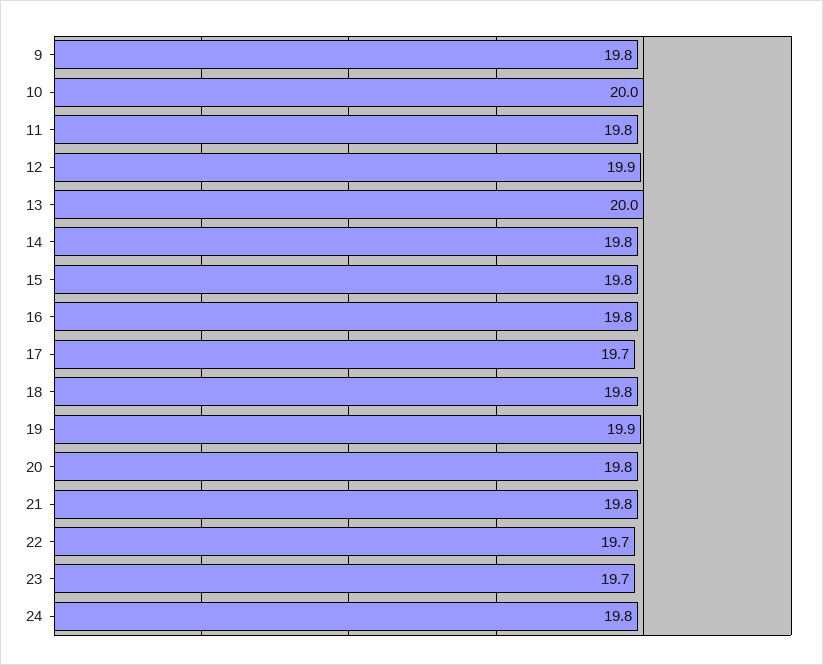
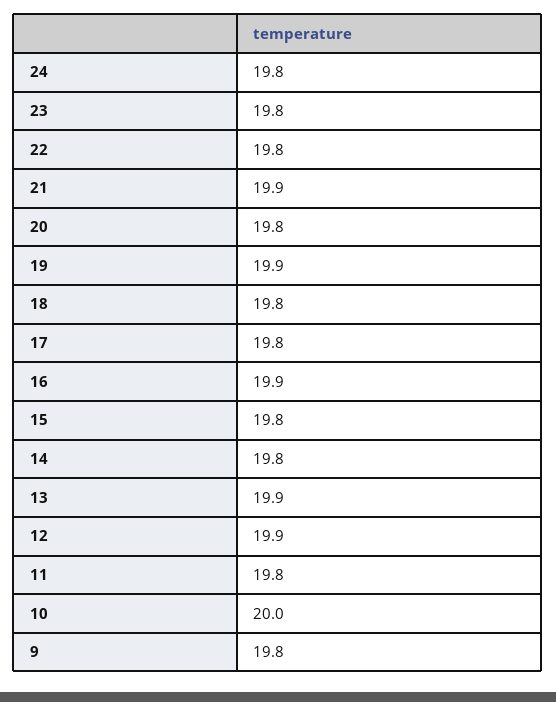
13: 20 -> 19.9
16: 19.8 -> 19.9
17: 19.7 -> 19.8
21: 19.8 -> 19.9
22: 19.7 -> 19.8
23: 19.7 -> 19.8

